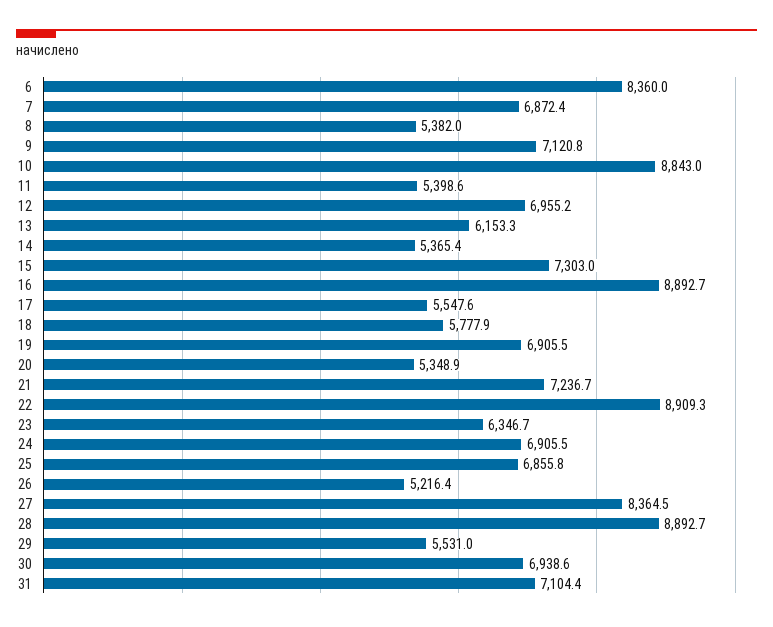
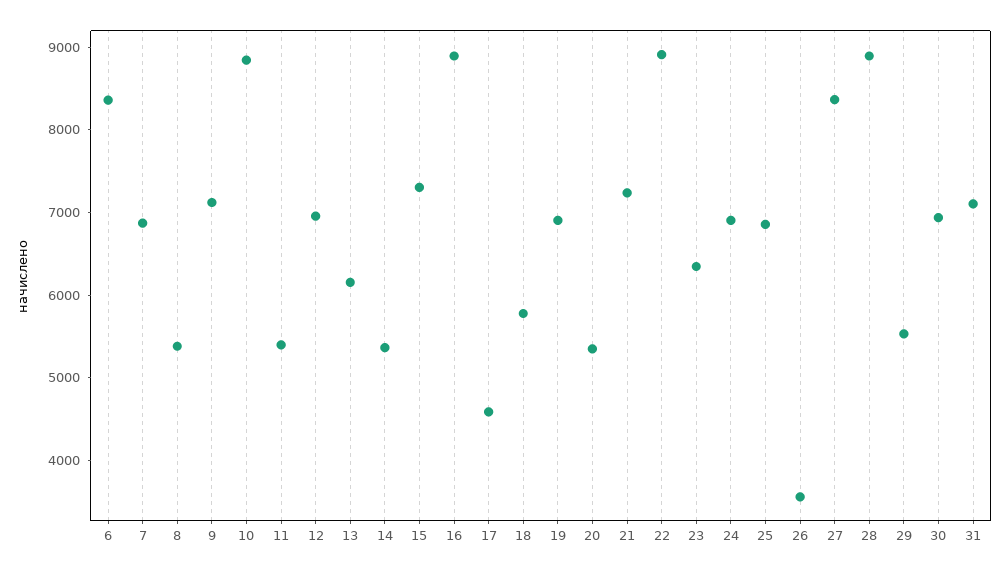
17: 5547.6 -> 4600
26: 5216.4 -> 3600

